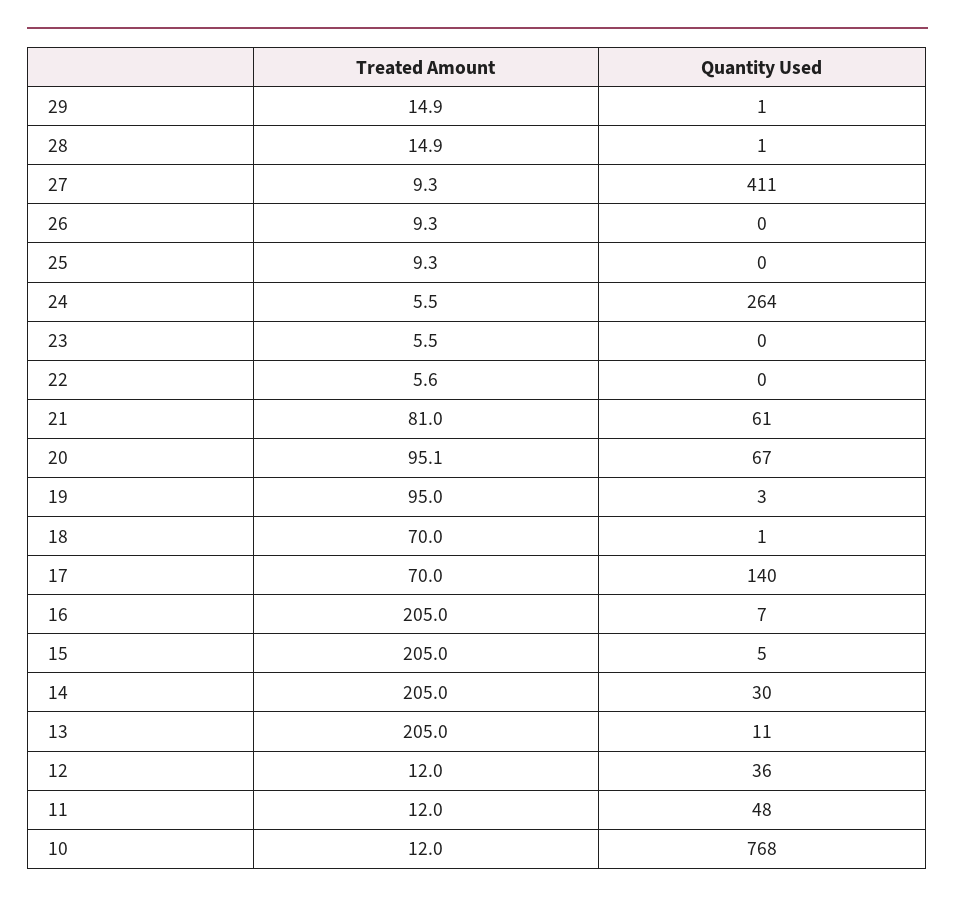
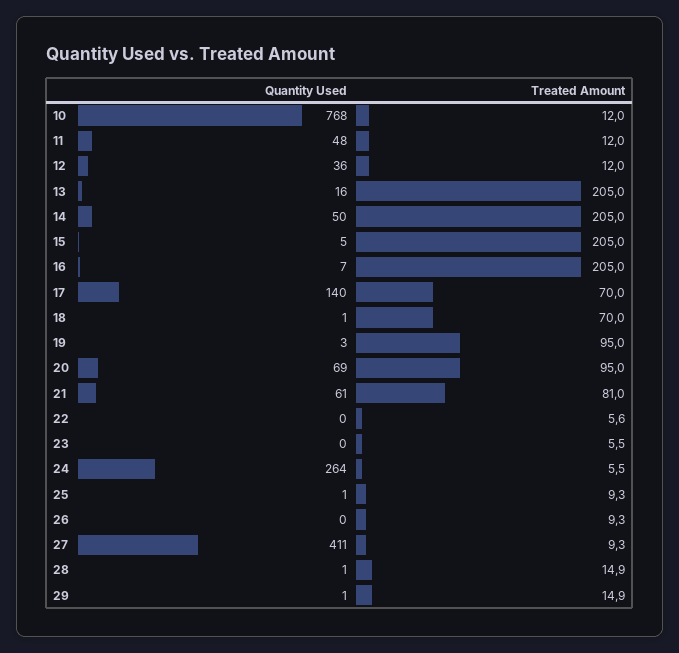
Quantity Used, 25: 0 -> 1
Treated Amount, 20: 95.1 -> 95
Quantity Used, 20: 67 -> 69
Quantity Used, 14: 30 -> 50
Quantity Used, 13: 11 -> 16

